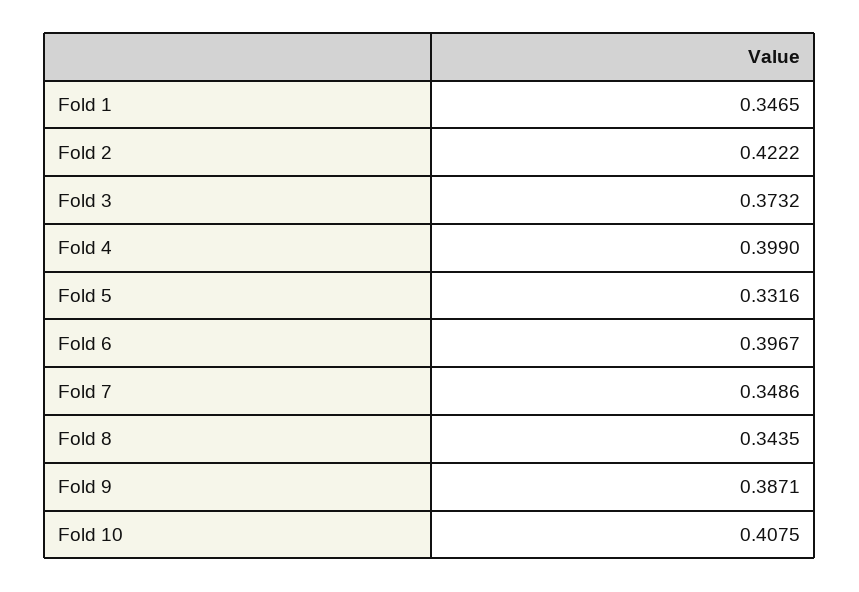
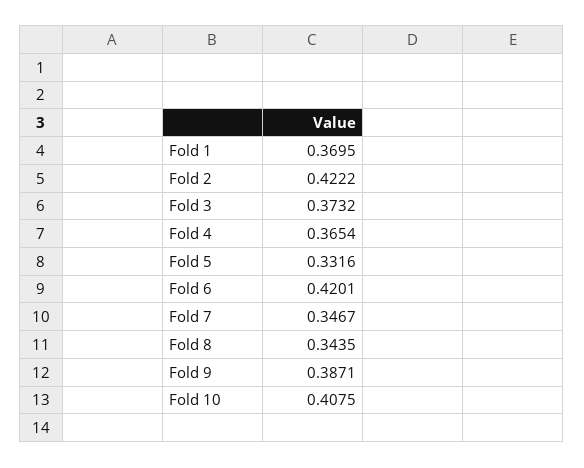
Fold 1: 0.3465 -> 0.3695
Fold 4: 0.399 -> 0.3654
Fold 6: 0.3967 -> 0.4201
Fold 7: 0.3486 -> 0.3467

